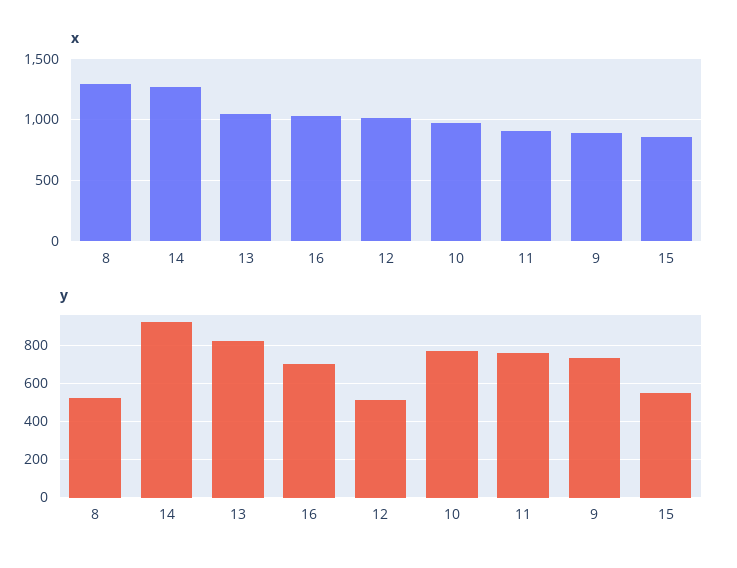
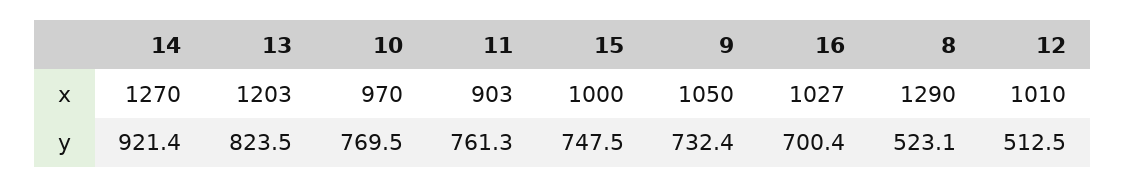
x, 13: 1050 -> 1203
x, 9: 900 -> 1050
x, 15: 850 -> 1000
y, 15: 550 -> 747.5

